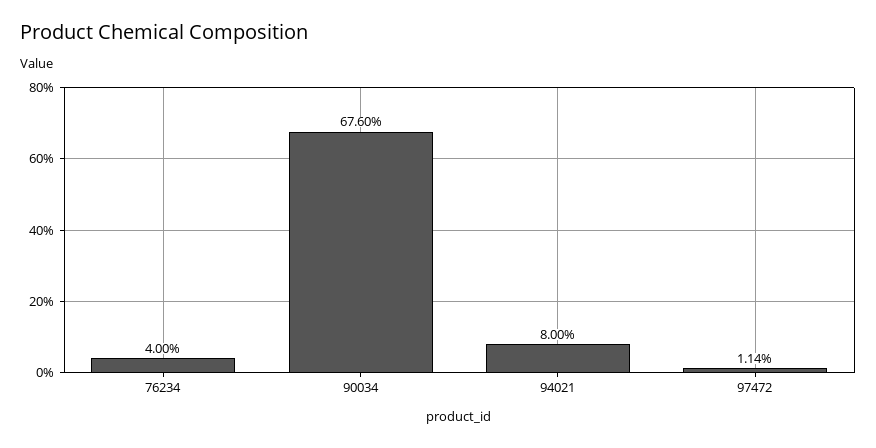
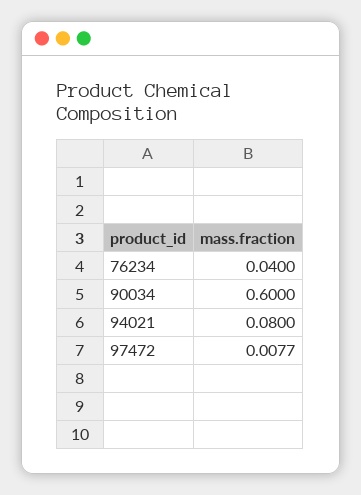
90034: 0.676 -> 0.6
97472: 0.0114 -> 0.0077

